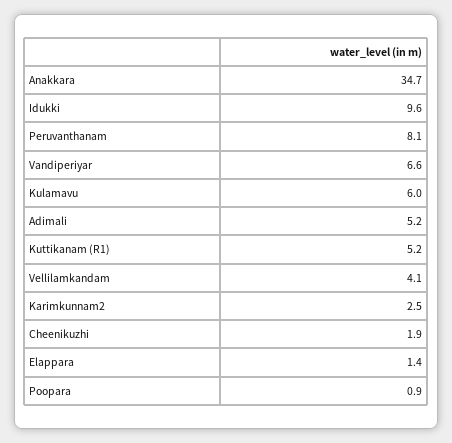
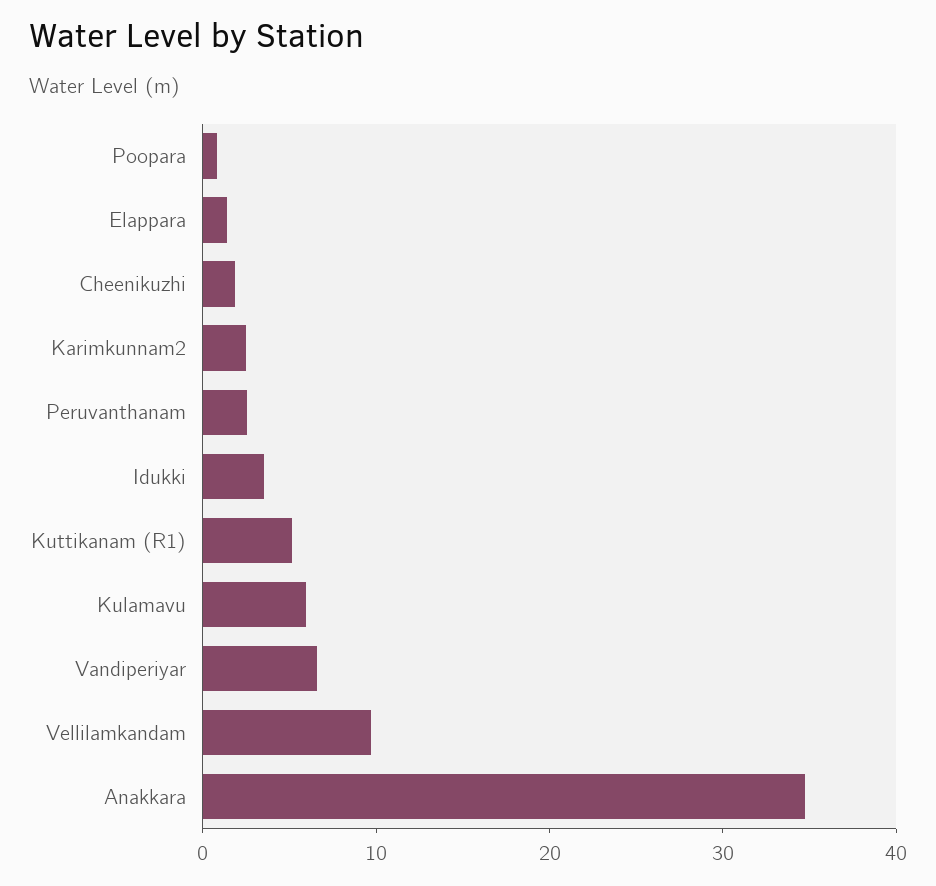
Idukki: 9.6 -> 4
Peruvanthanam: 8.1 -> 2
Adimali: 5.2 -> none
Vellilamkandam: 4.1 -> 10

